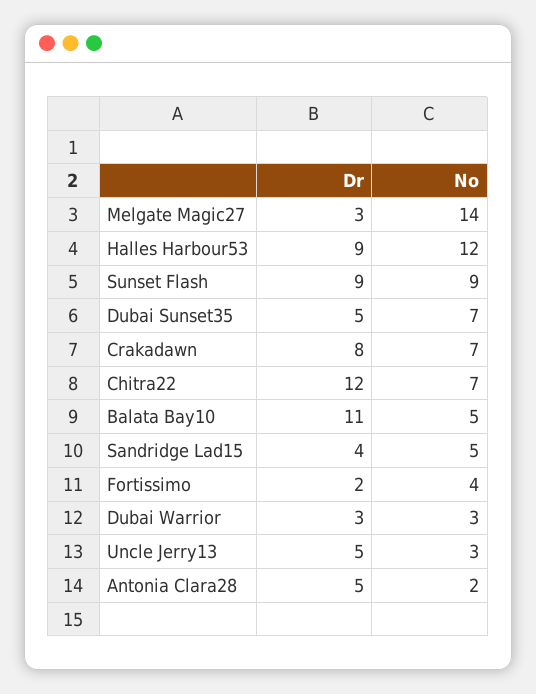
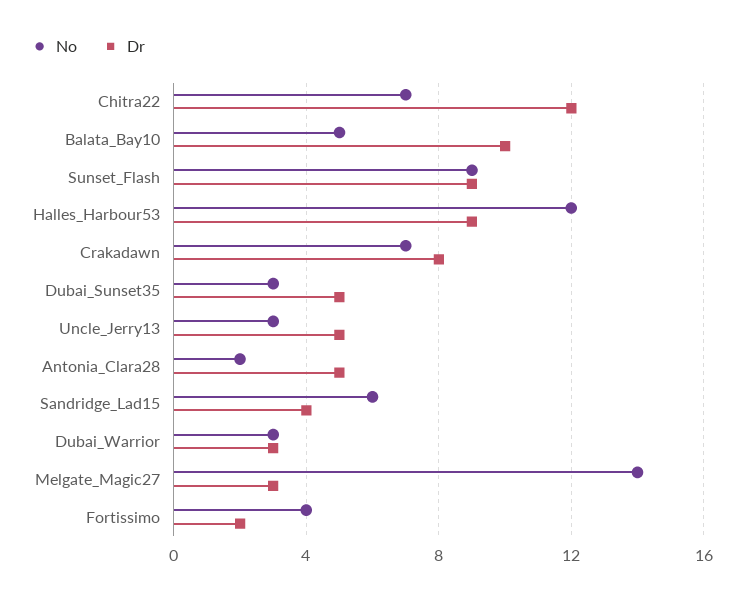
No, Dubai Sunset35: 7 -> 3
Dr, Balata Bay10: 11 -> 10
No, Sandridge Lad15: 5 -> 6

